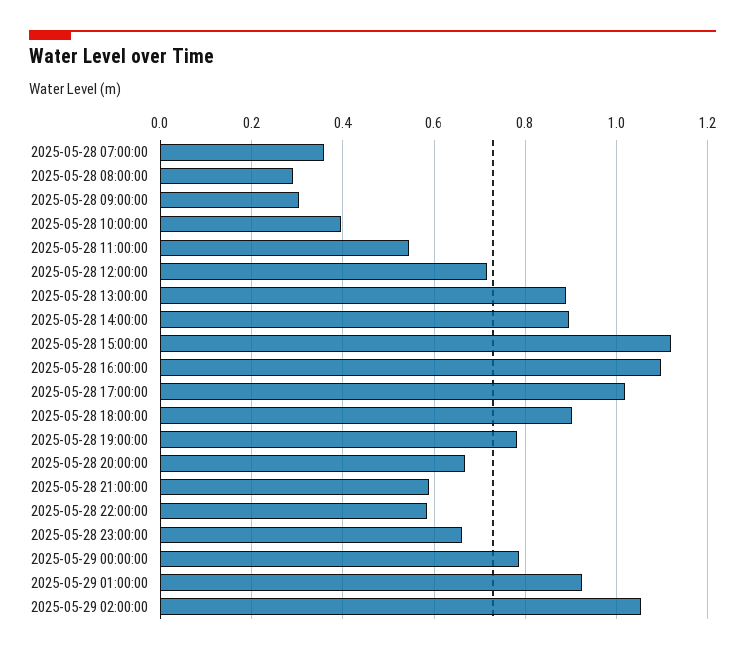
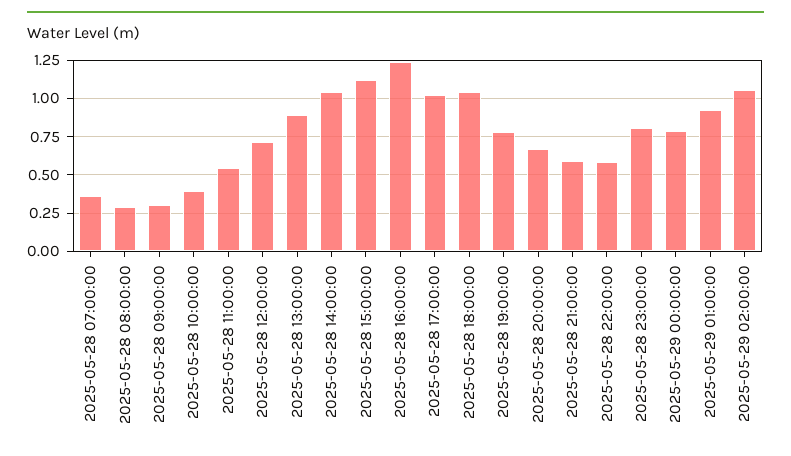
2025-05-28 14:00:00: 0.9 -> 1.05
2025-05-28 16:00:00: 1.1 -> 1.25
2025-05-28 18:00:00: 0.9 -> 1.05
2025-05-28 23:00:00: 0.66 -> 0.8

